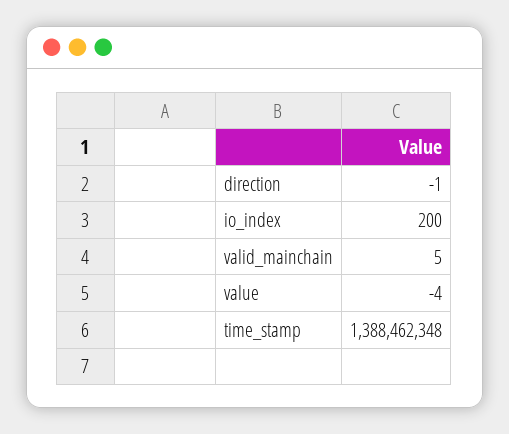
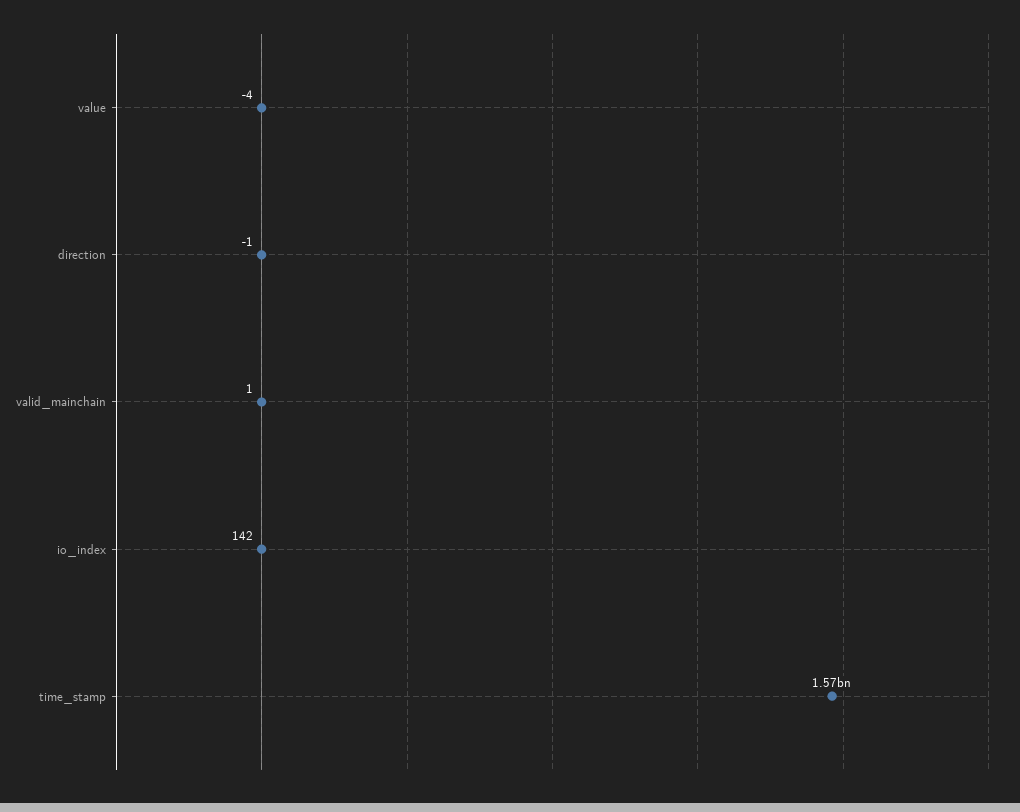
io_index: 200 -> 142
valid_mainchain: 5 -> 1
time_stamp: 1388462348 -> 1570000000

